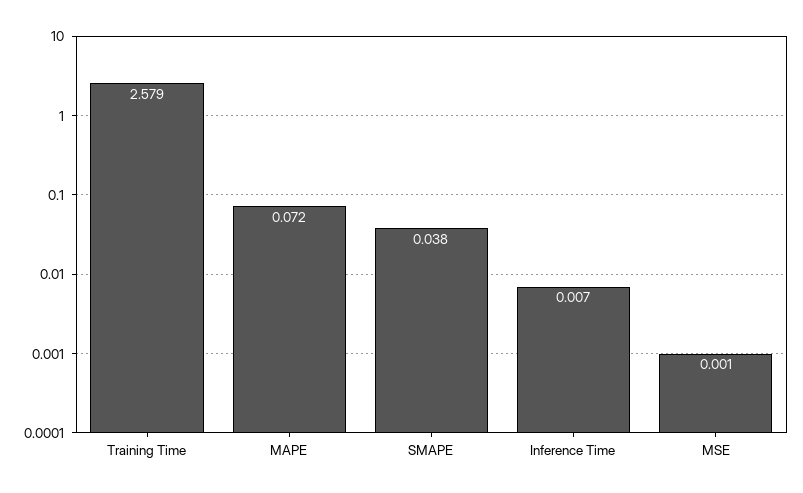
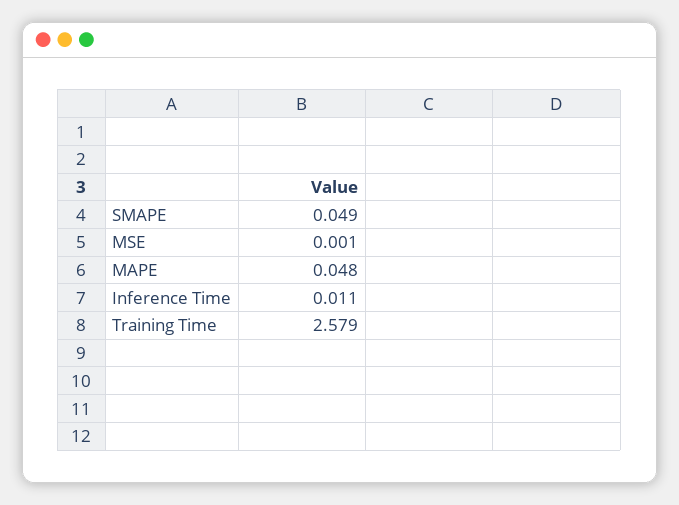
MAPE: 0.072 -> 0.048
SMAPE: 0.038 -> 0.049
Inference Time: 0.007 -> 0.011

